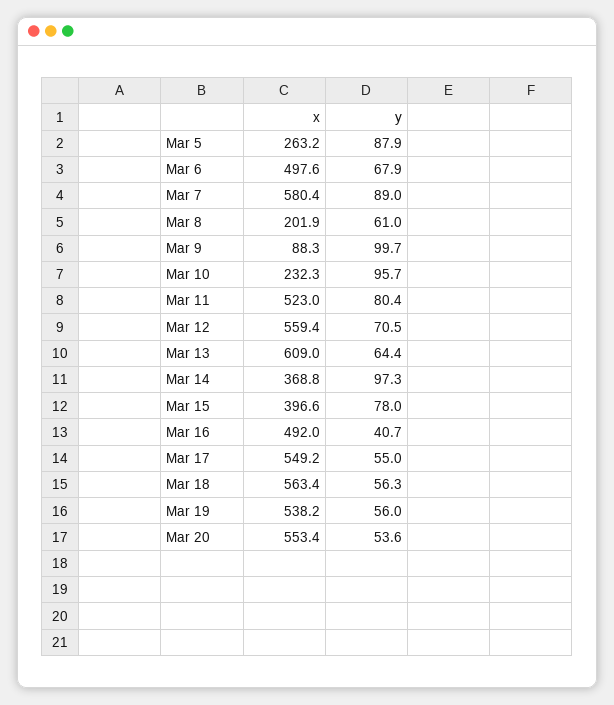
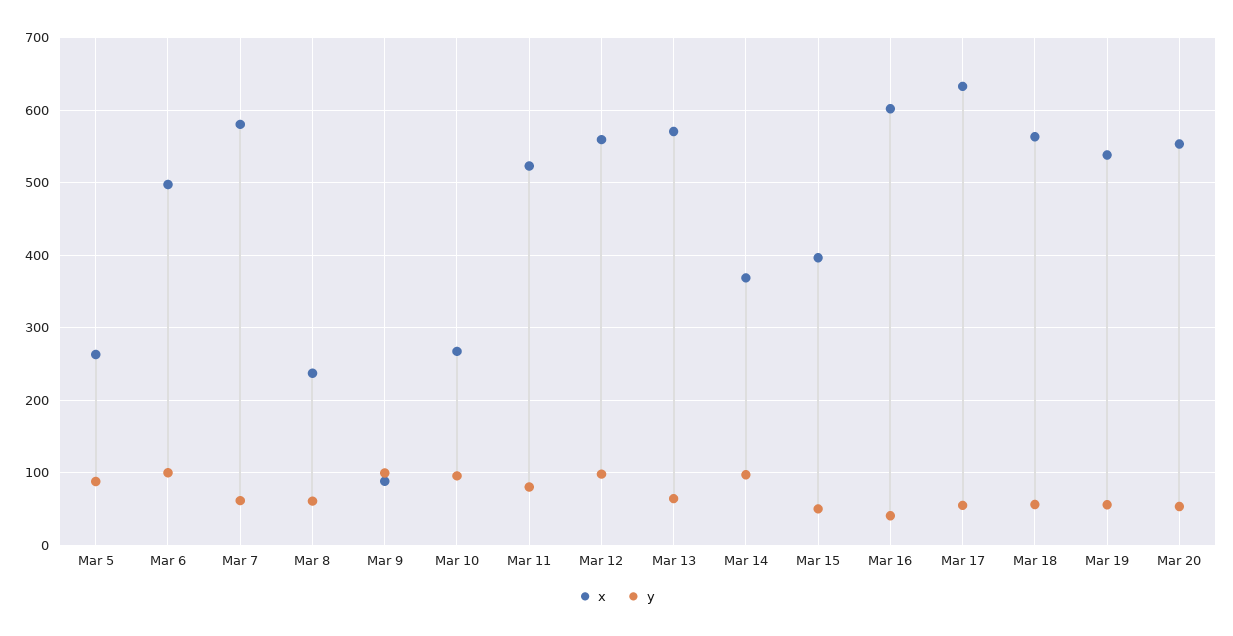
y, Mar 6: 67.9 -> 100
y, Mar 7: 89 -> 60
x, Mar 8: 201.9 -> 240
x, Mar 10: 232.3 -> 270
y, Mar 12: 70.5 -> 100
x, Mar 13: 609 -> 570
y, Mar 15: 78 -> 50
x, Mar 16: 492 -> 600
x, Mar 17: 549.2 -> 630

